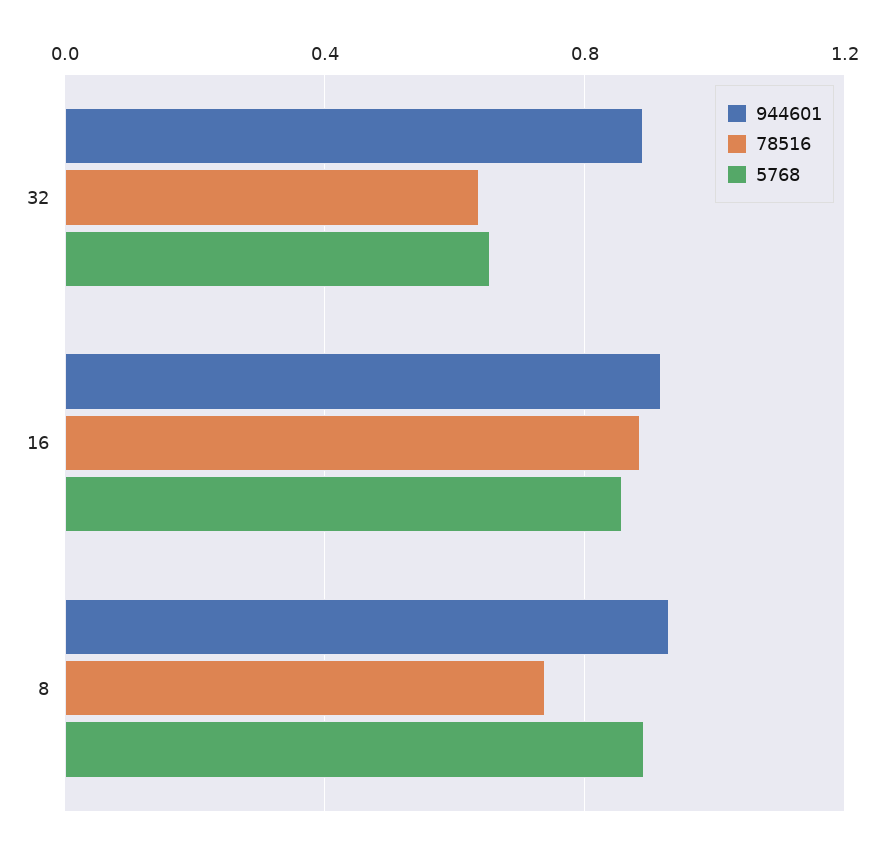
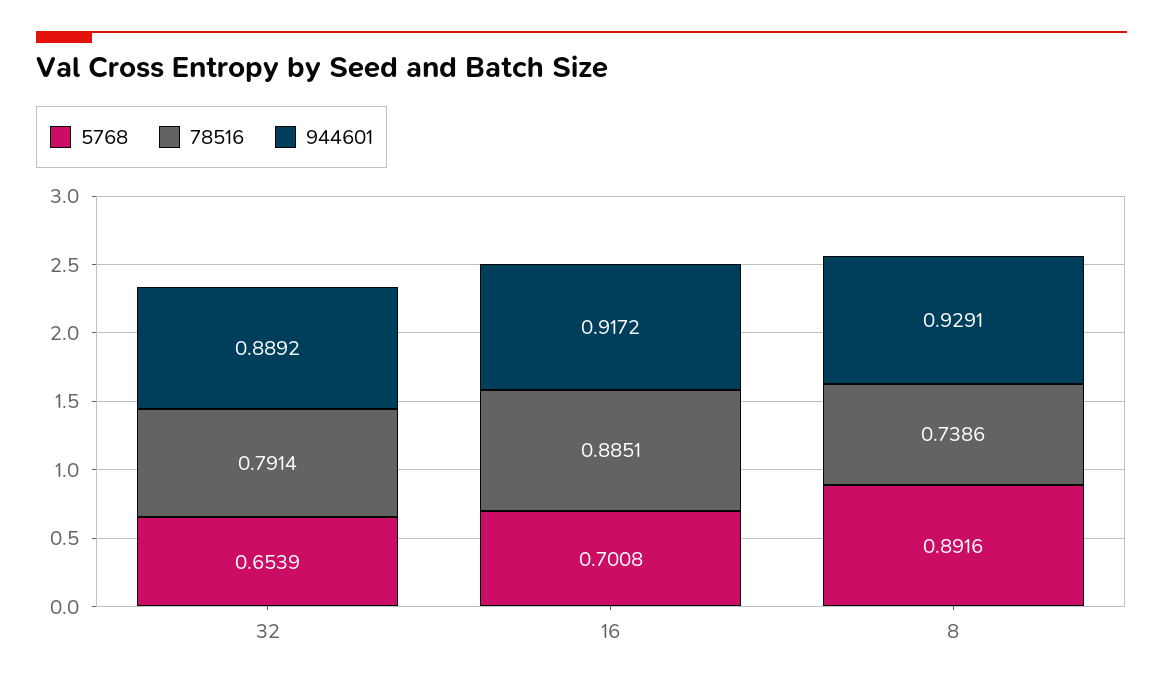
78516, 32: 0.65 -> 0.7914
5768, 16: 0.85 -> 0.7008

